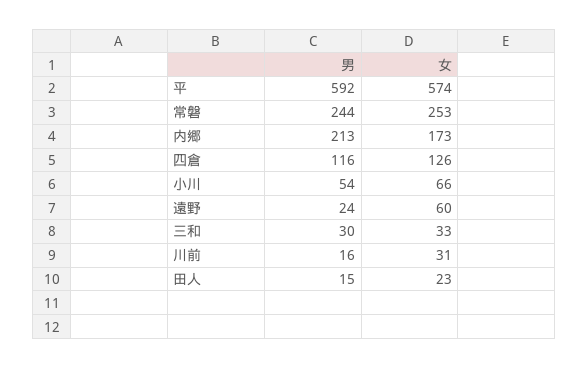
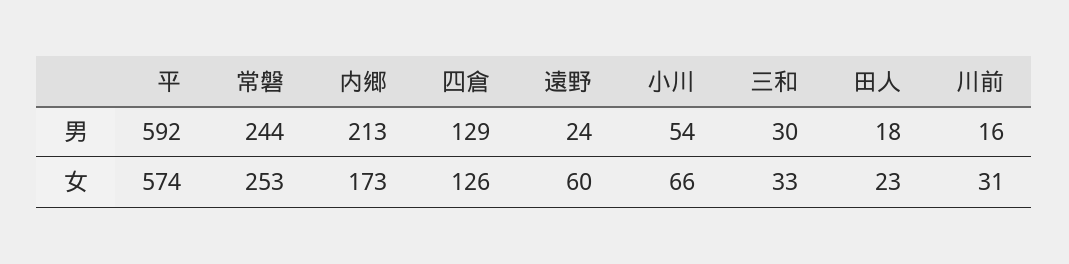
男, 四倉: 116 -> 129
男, 田人: 15 -> 18

